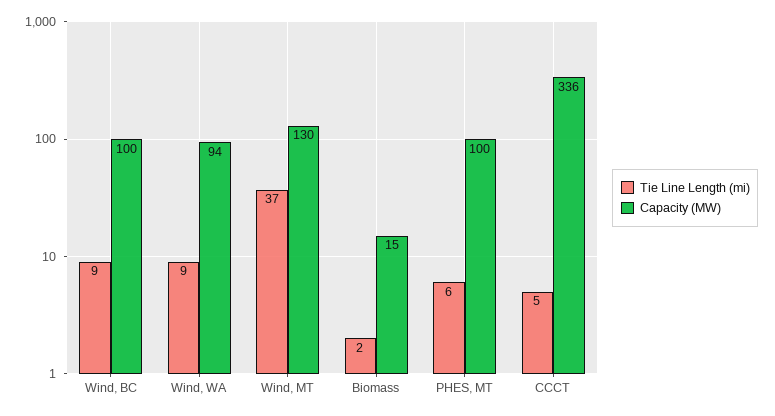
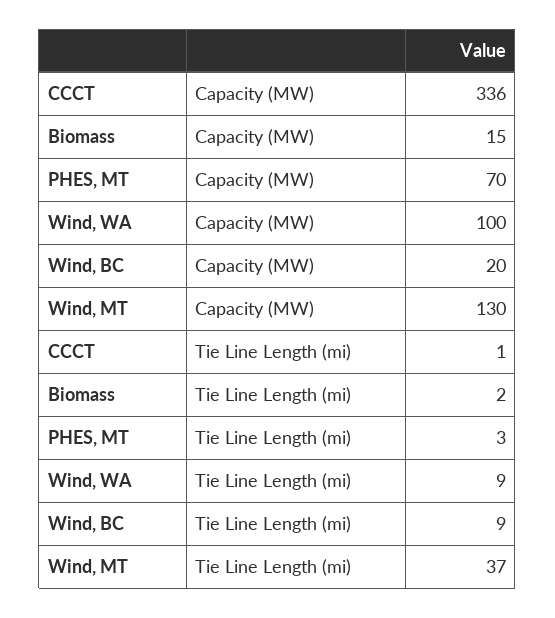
Capacity (MW), Wind, BC: 100 -> 20
Capacity (MW), Wind, WA: 94 -> 100
Tie Line Length (mi), PHES, MT: 6 -> 3
Capacity (MW), PHES, MT: 100 -> 70
Tie Line Length (mi), CCCT: 5 -> 1

